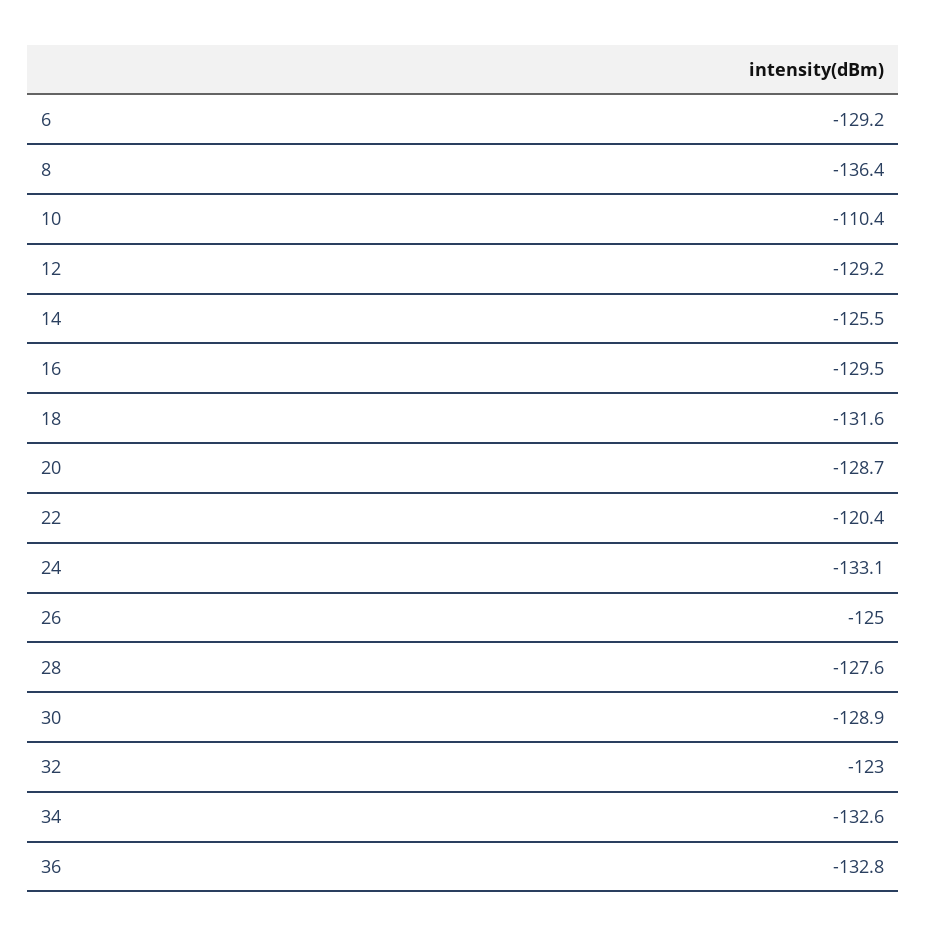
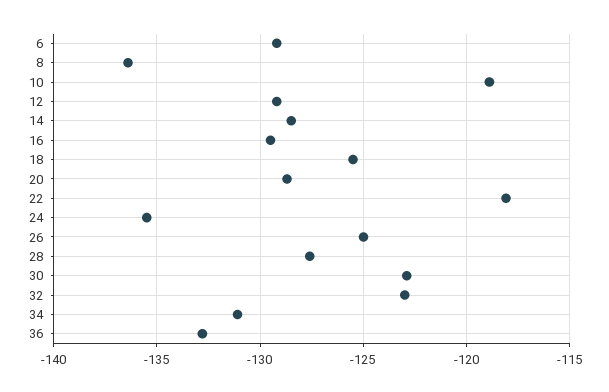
10: -110.4 -> -119
14: -125.5 -> -128.5
18: -131.6 -> -125.5
22: -120.4 -> -118
24: -133.1 -> -135.5
30: -128.9 -> -123
34: -132.6 -> -131

